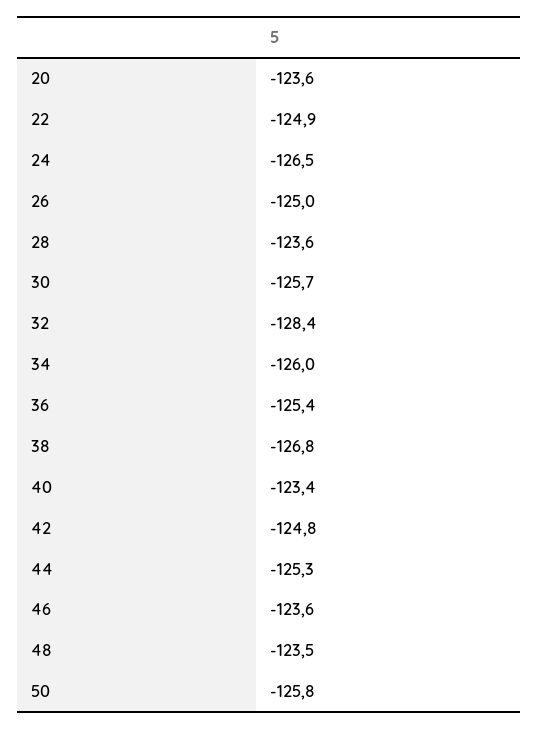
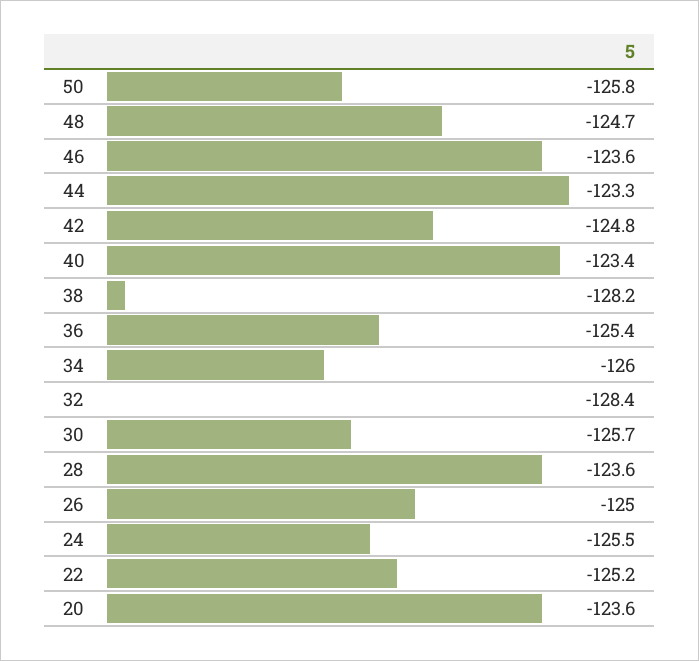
22: -124.9 -> -125.2
24: -126.5 -> -125.5
38: -126.8 -> -128.2
44: -125.3 -> -123.3
48: -123.5 -> -124.7

